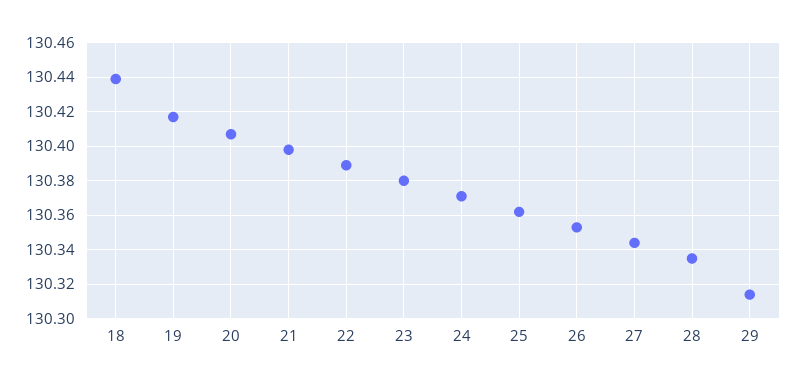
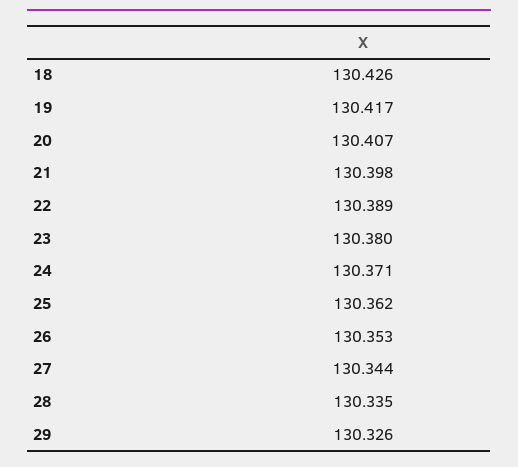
18: 130.44 -> 130.426
29: 130.315 -> 130.326

